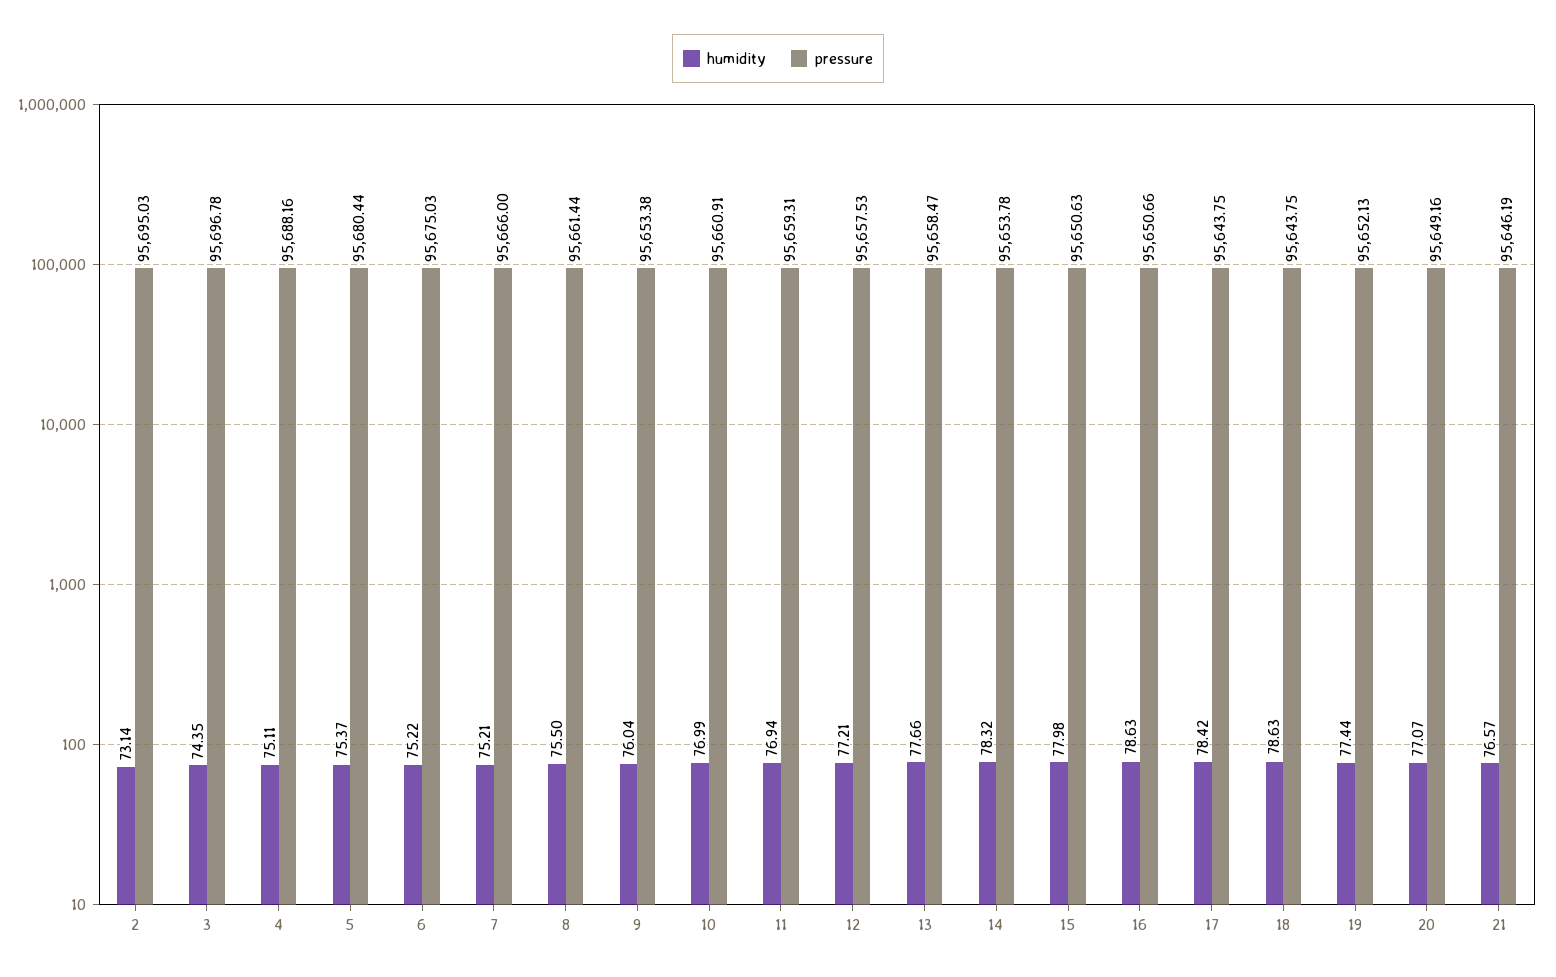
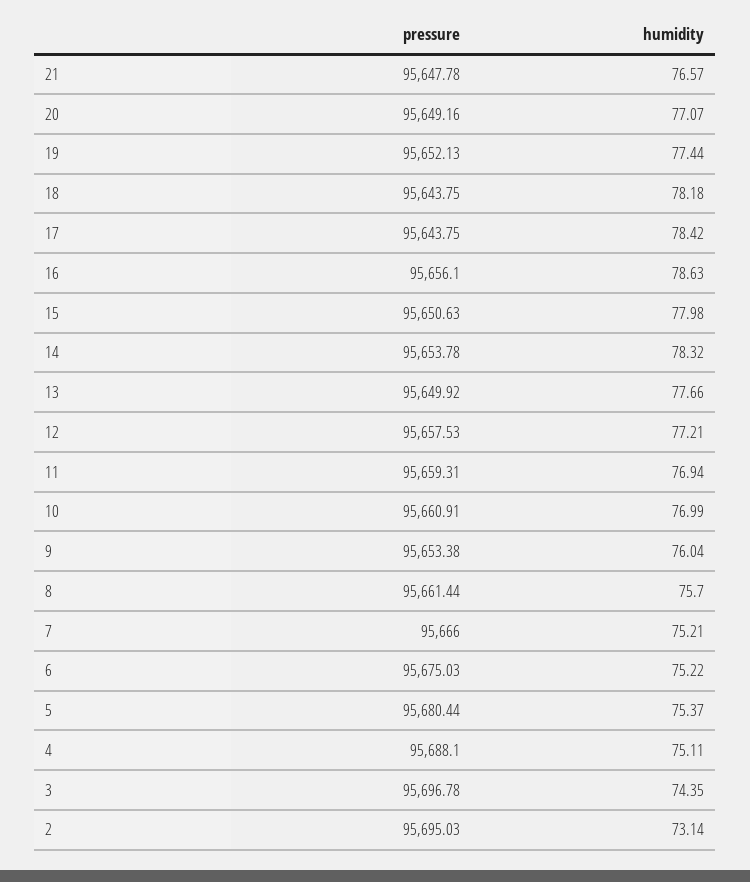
pressure, 4: 95688.16 -> 95688.1
humidity, 8: 75.5 -> 75.7
pressure, 13: 95658.47 -> 95649.92
pressure, 16: 95650.66 -> 95656.1
humidity, 18: 78.63 -> 78.18
pressure, 21: 95646.19 -> 95647.78

